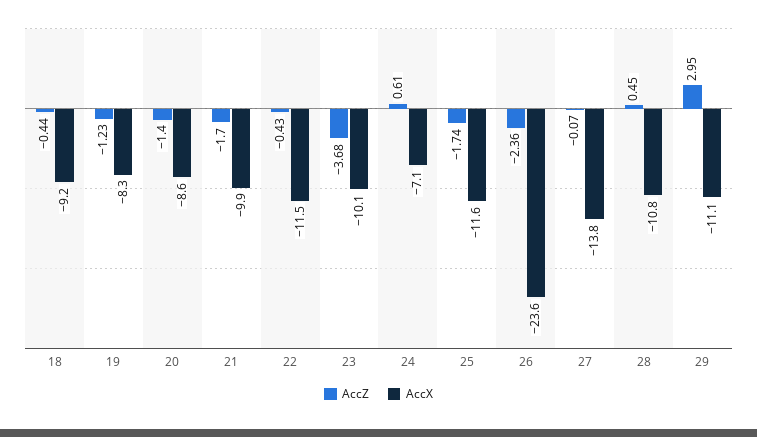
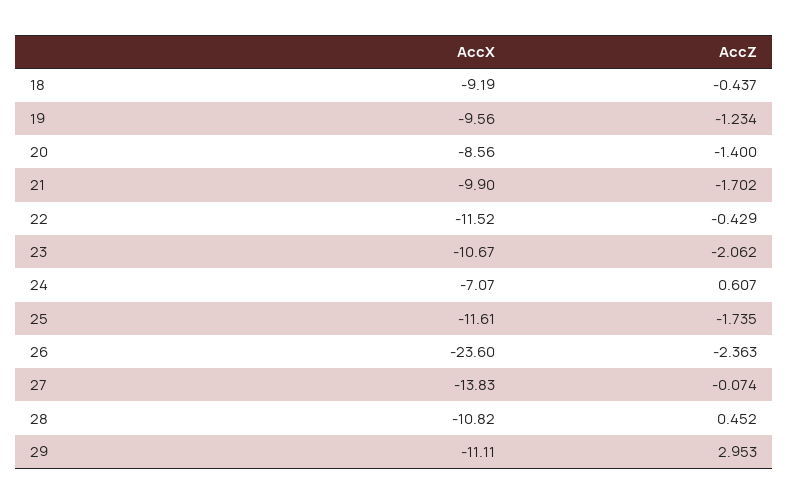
AccX, 19: -8.3 -> -9.56
AccZ, 23: -3.68 -> -2.062
AccX, 23: -10.1 -> -10.67

